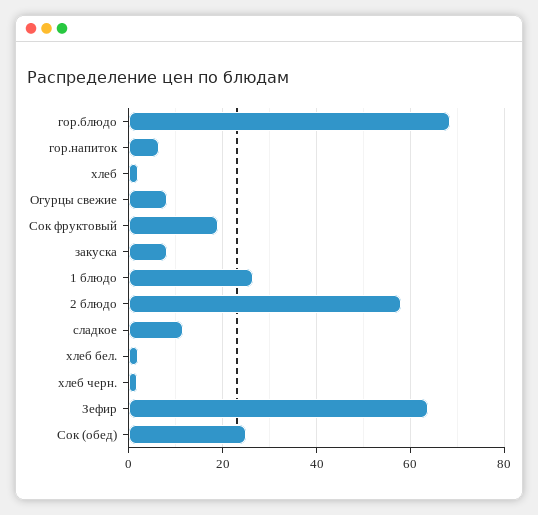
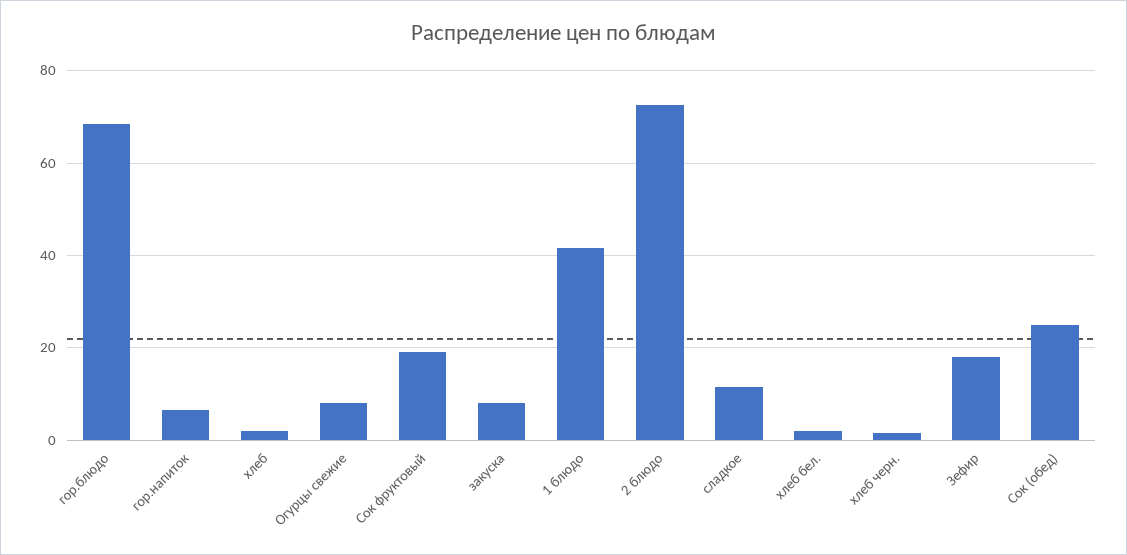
1 блюдо: 26 -> 42
2 блюдо: 58 -> 72
Зефир: 64 -> 18

